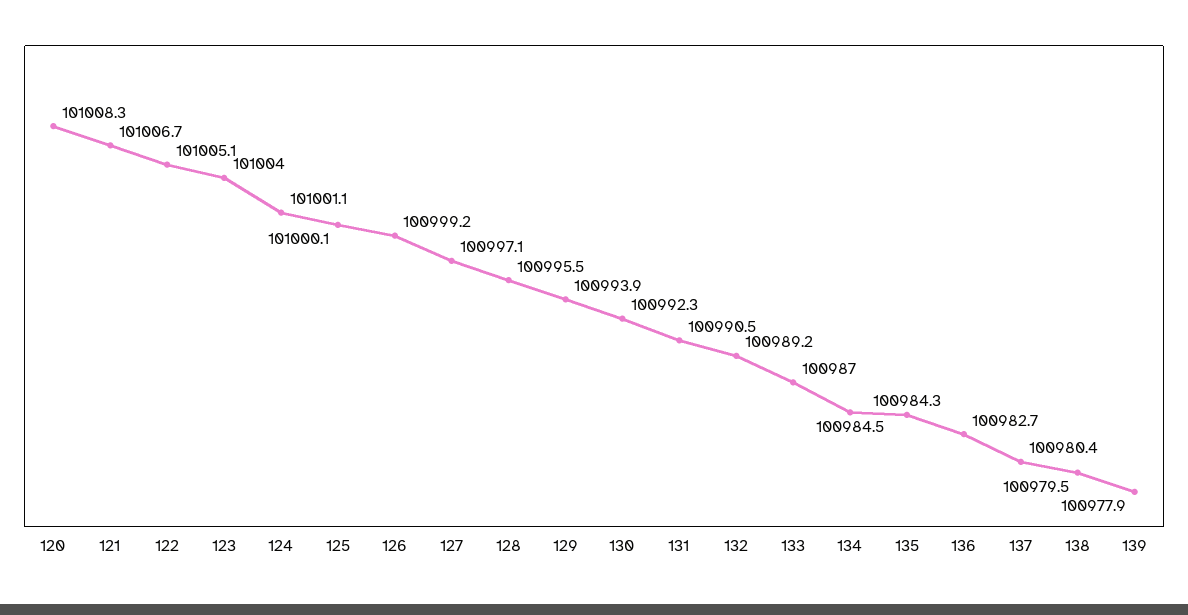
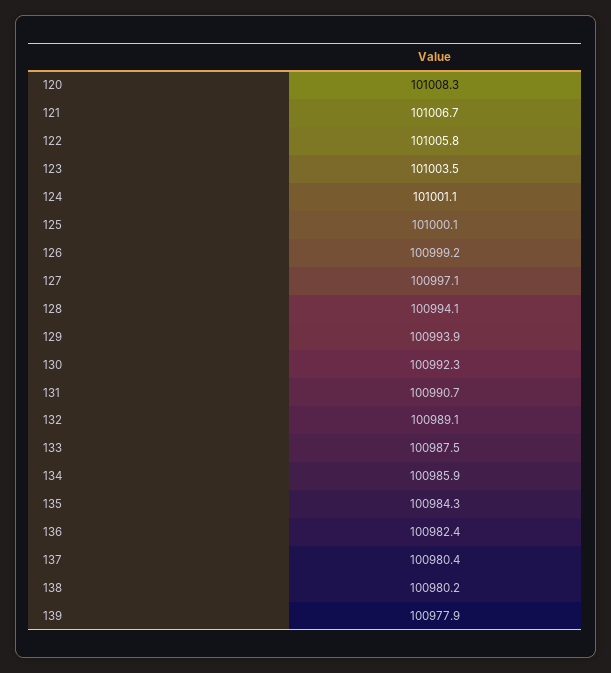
122: 101005.1 -> 101005.8
123: 101004 -> 101003.5
128: 100995.5 -> 100994.1
131: 100990.5 -> 100990.7
132: 100989.2 -> 100989.1
133: 100987 -> 100987.5
134: 100984.5 -> 100985.9
136: 100982.7 -> 100982.4
138: 100979.5 -> 100980.2

